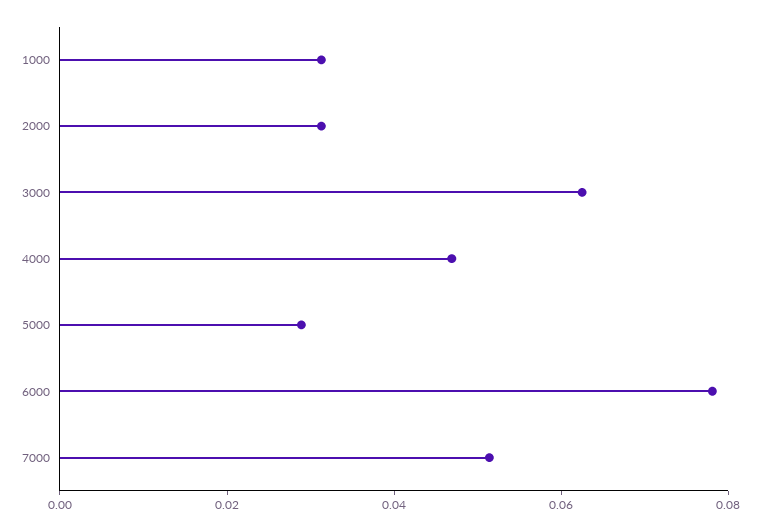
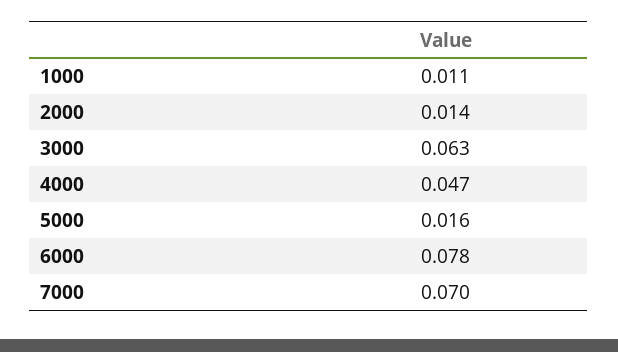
1000: 0.03 -> 0.011
2000: 0.03 -> 0.014
5000: 0.03 -> 0.016
7000: 0.05 -> 0.07

